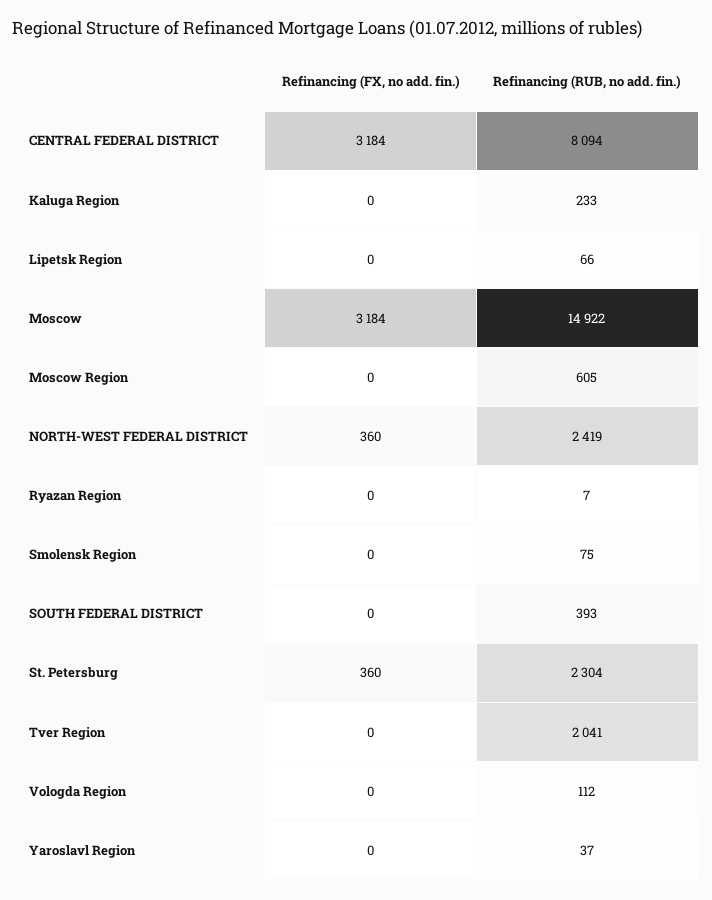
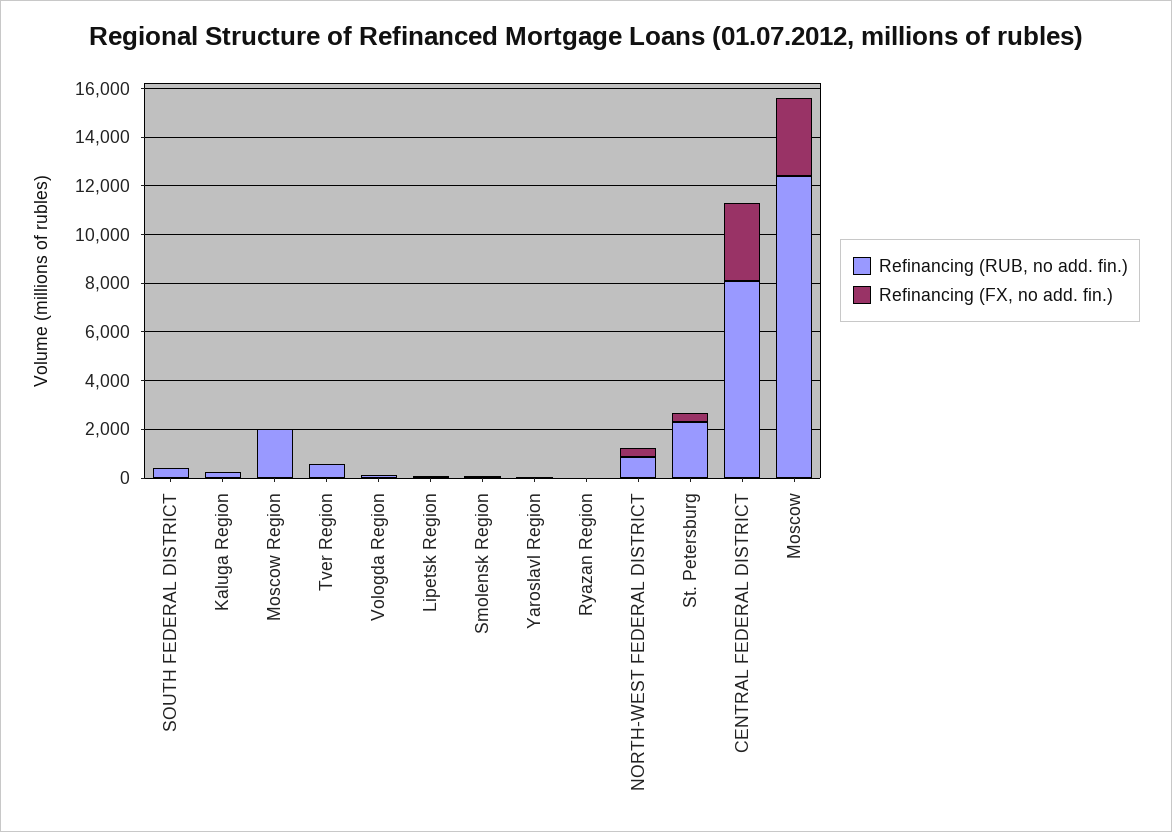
Refinancing (RUB, no add. fin.), Moscow: 14922 -> 12500
Refinancing (RUB, no add. fin.), Moscow Region: 605 -> 2000
Refinancing (RUB, no add. fin.), NORTH-WEST FEDERAL DISTRICT: 2419 -> 1000
Refinancing (RUB, no add. fin.), Tver Region: 2041 -> 500

